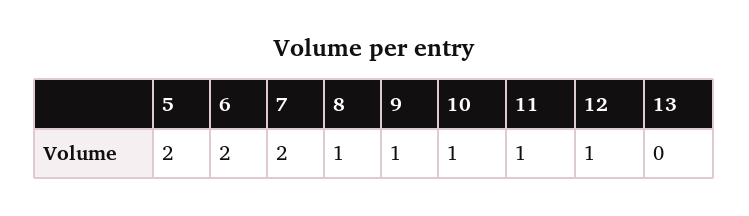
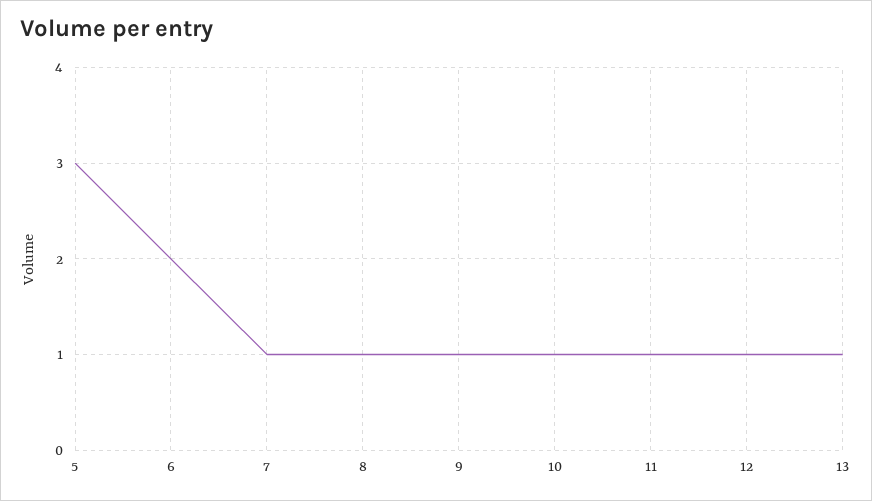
5: 2 -> 3
7: 2 -> 1
13: 0 -> 1

